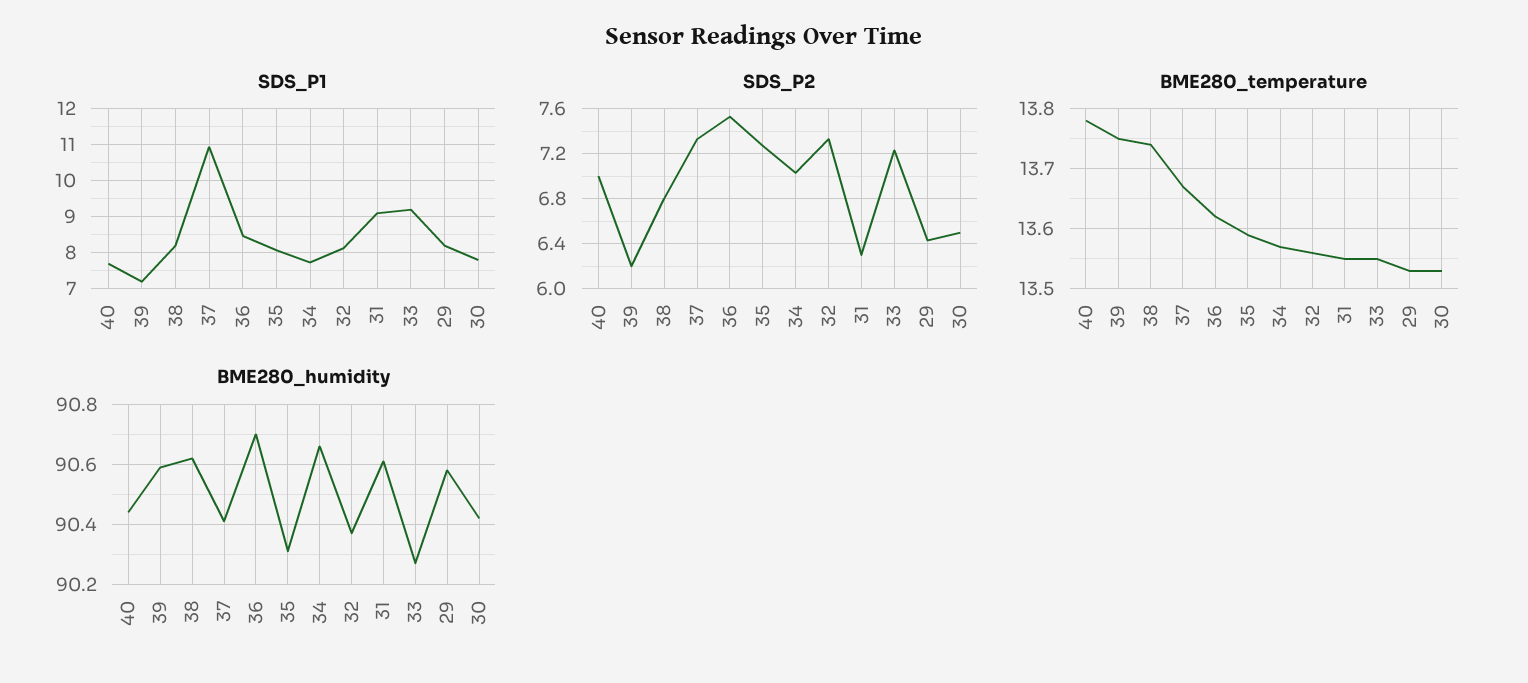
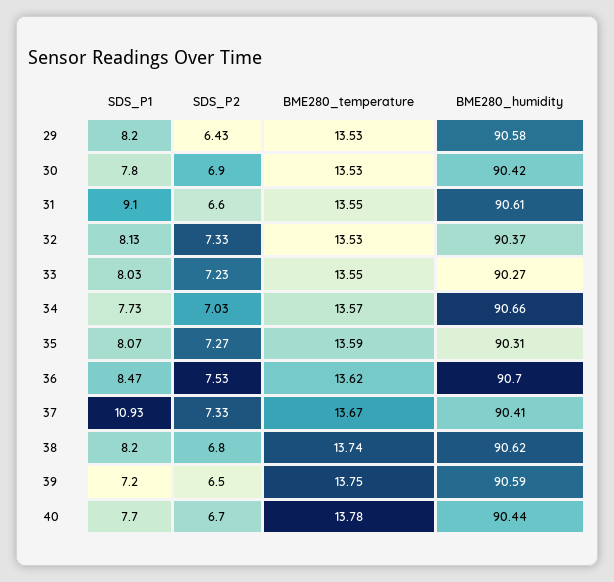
SDS_P1, 33: 9.2 -> 8.03
SDS_P2, 40: 7 -> 6.7
SDS_P2, 39: 6.2 -> 6.5
SDS_P2, 31: 6.3 -> 6.6
SDS_P2, 30: 6.5 -> 6.9
BME280_temperature, 32: 13.56 -> 13.53

